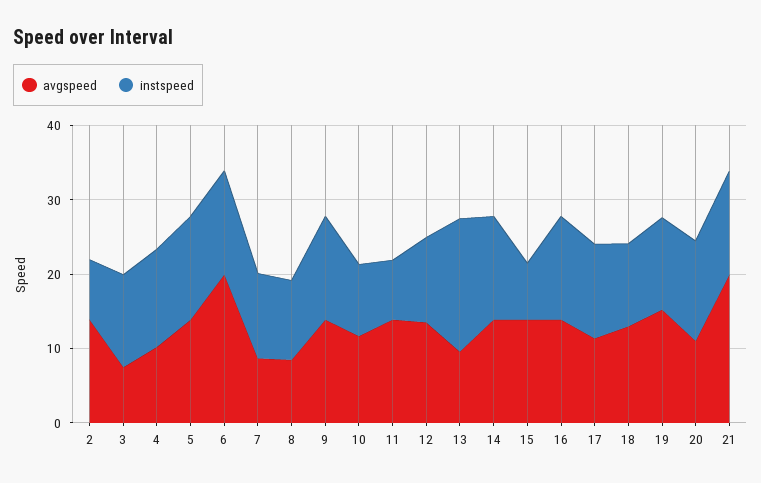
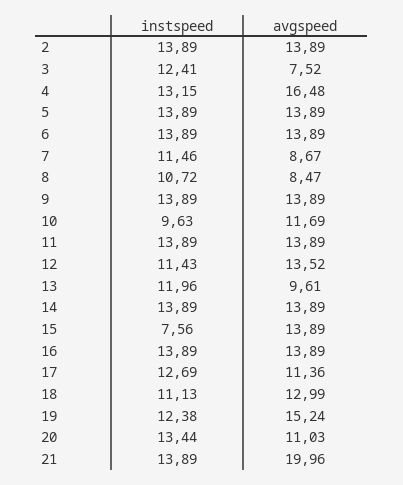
instspeed, 2: 8 -> 13.89
avgspeed, 4: 10 -> 16.48
avgspeed, 6: 20 -> 13.89
instspeed, 11: 8 -> 13.89
instspeed, 13: 18 -> 11.96

